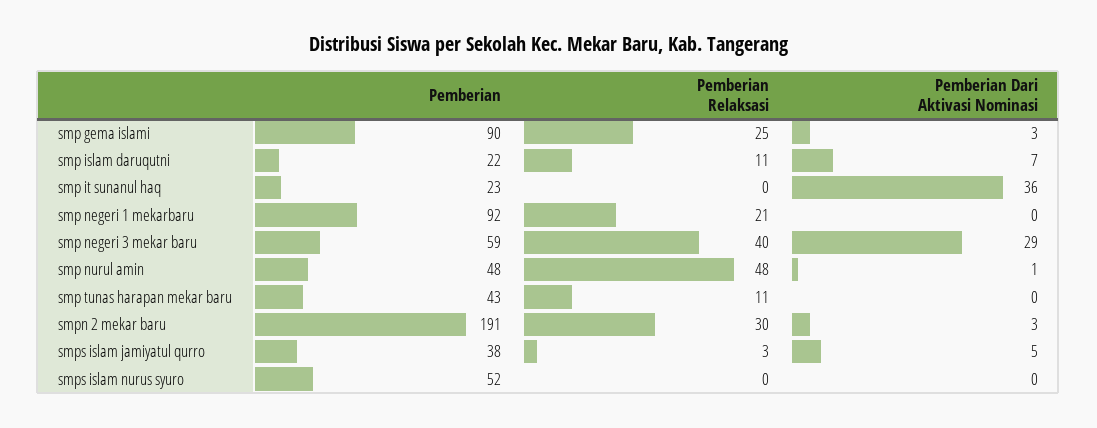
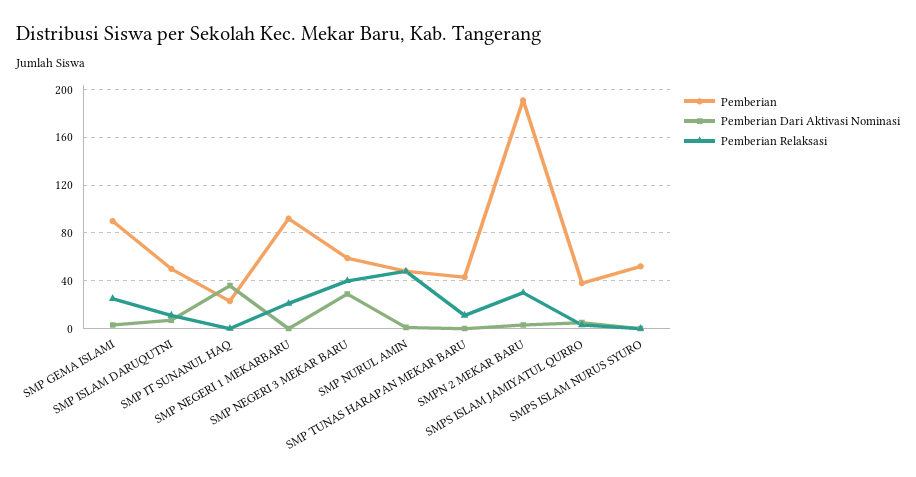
Pemberian, smp islam daruqutni: 22 -> 50

